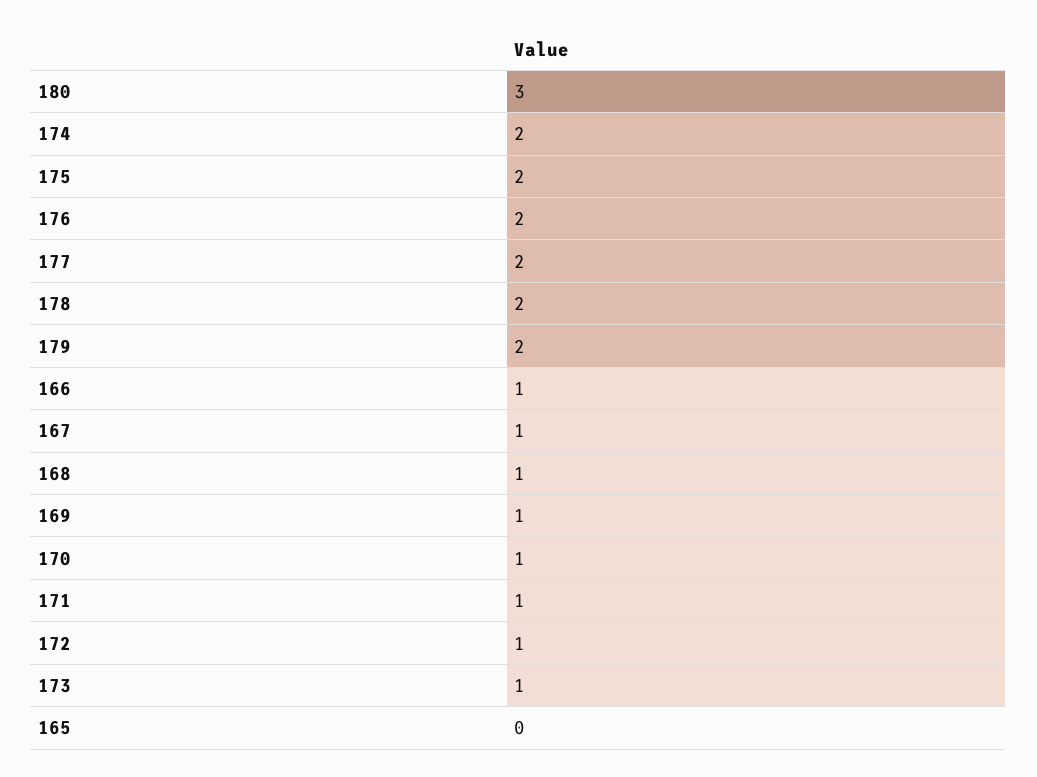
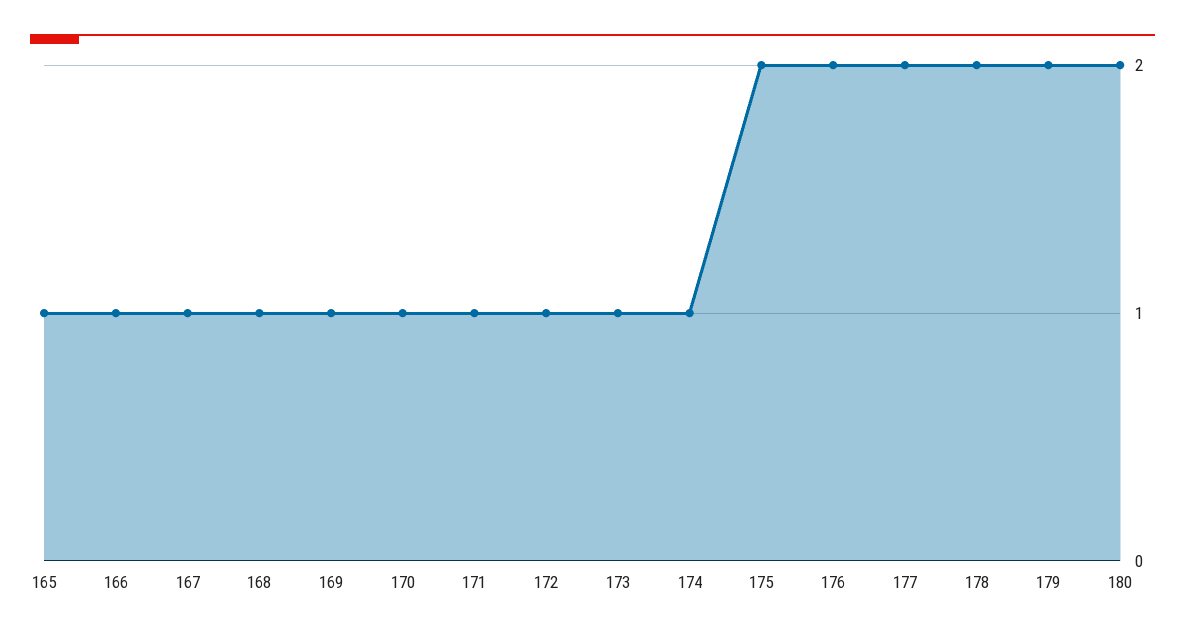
180: 3 -> 2
174: 2 -> 1
165: 0 -> 1

